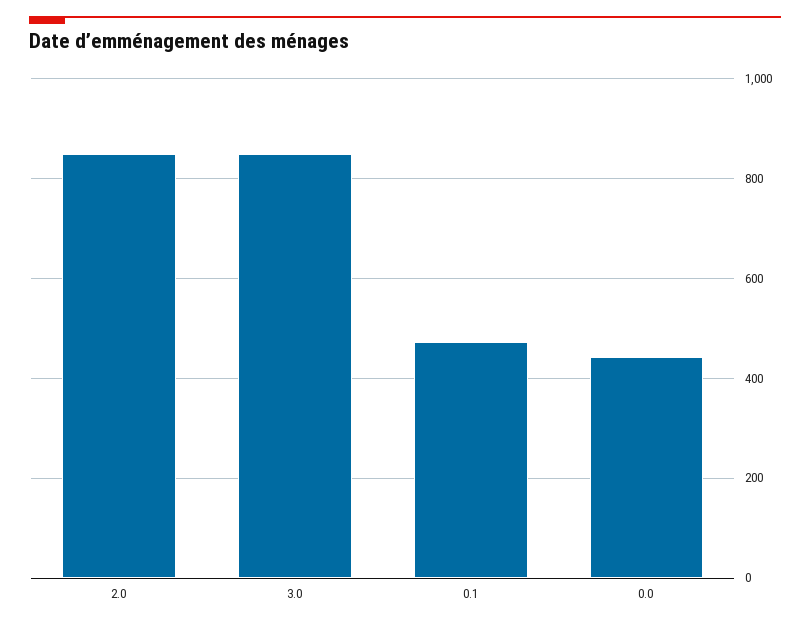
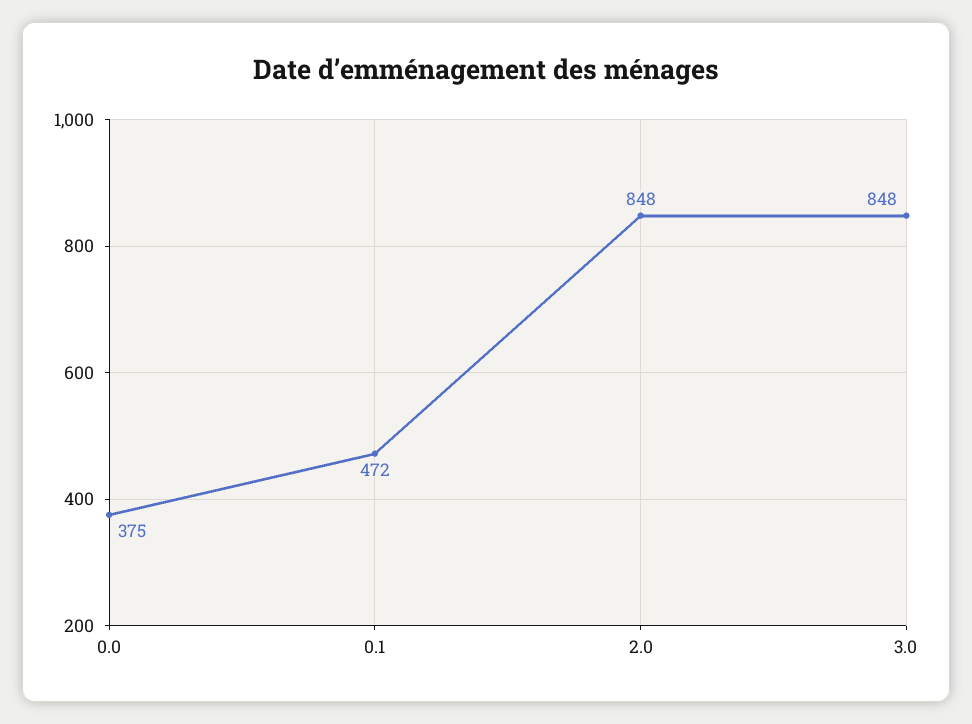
0.0: 440 -> 375

